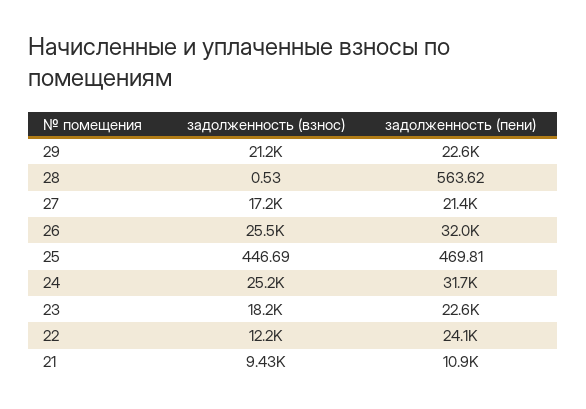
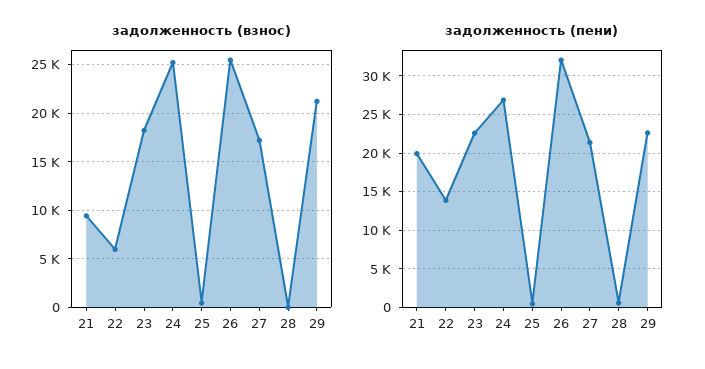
задолженность (пени), 24: 31700 -> 27000
задолженность (взнос), 22: 12200 -> 6000
задолженность (пени), 22: 24100 -> 14000
задолженность (пени), 21: 10900 -> 20000

